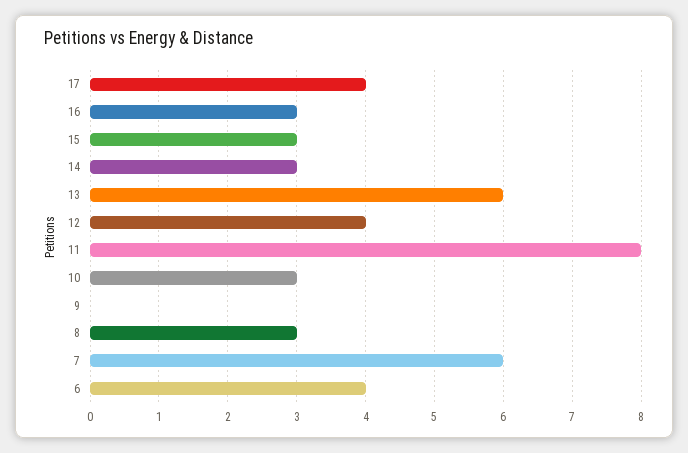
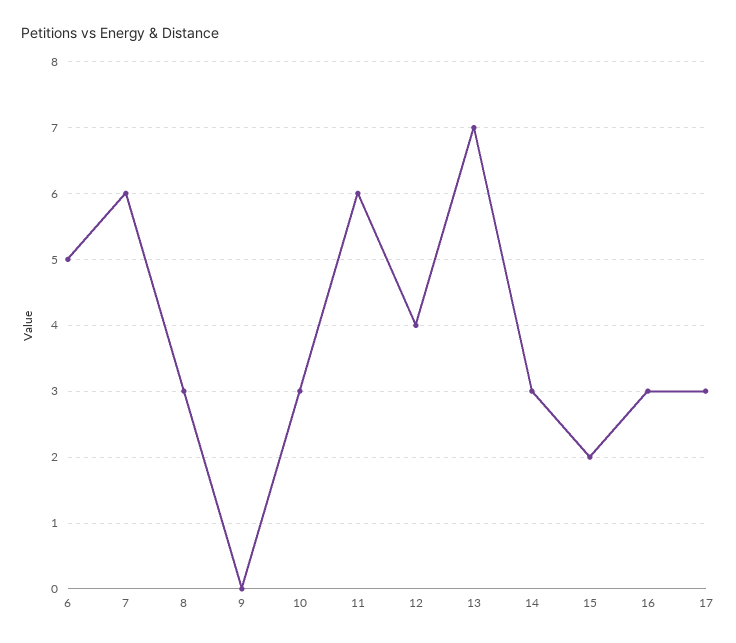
17: 4 -> 3
15: 3 -> 2
13: 6 -> 7
11: 8 -> 6
6: 4 -> 5

